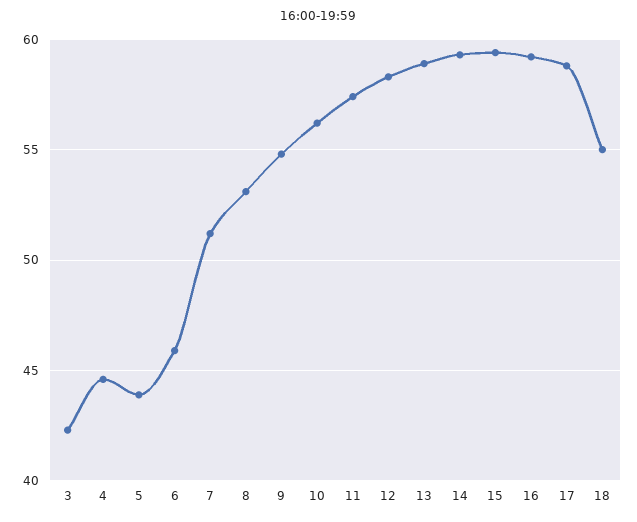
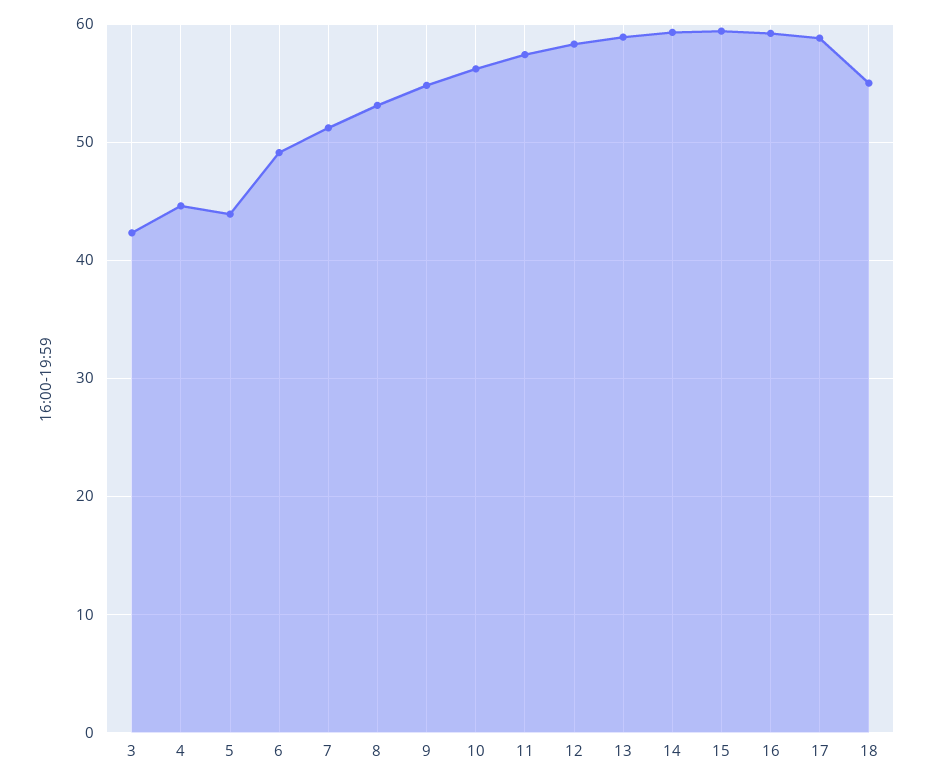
6: 46 -> 49

